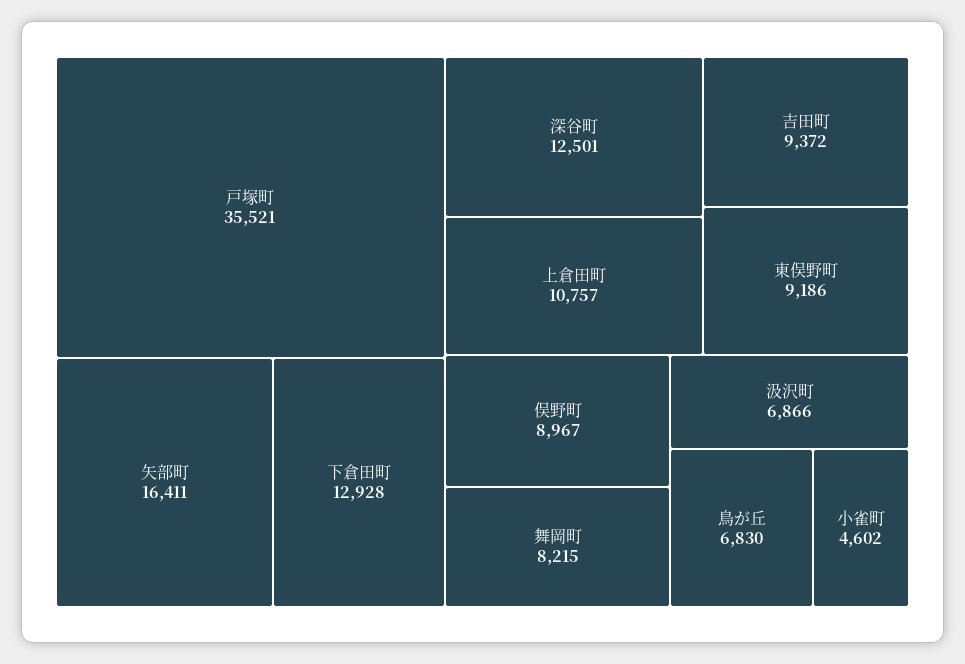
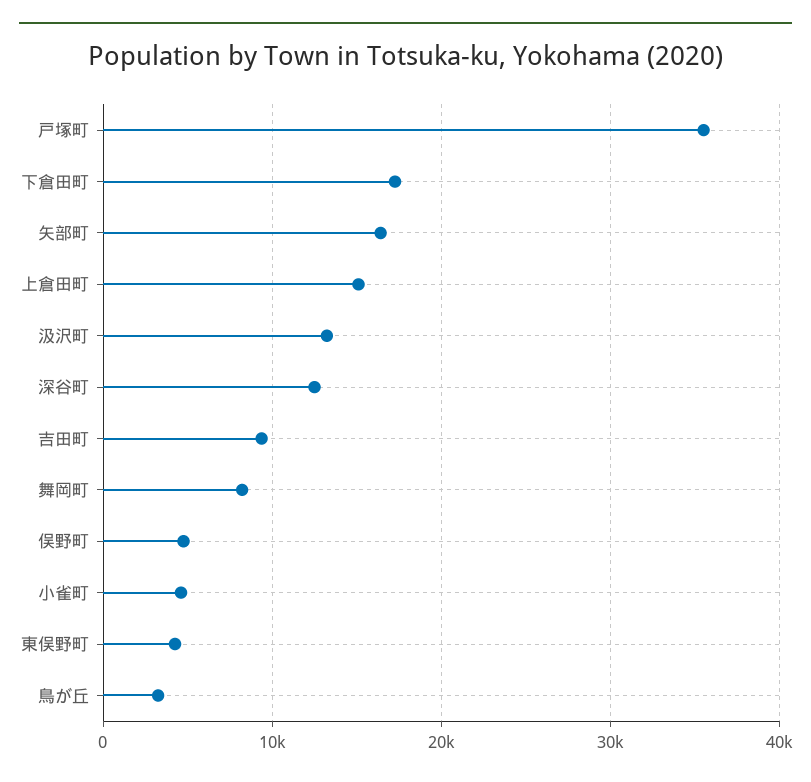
下倉田町: 12928 -> 17000
上倉田町: 10757 -> 15000
東俣野町: 9186 -> 4000
俣野町: 8967 -> 5000
汲沢町: 6866 -> 13000
鳥が丘: 6830 -> 3000

